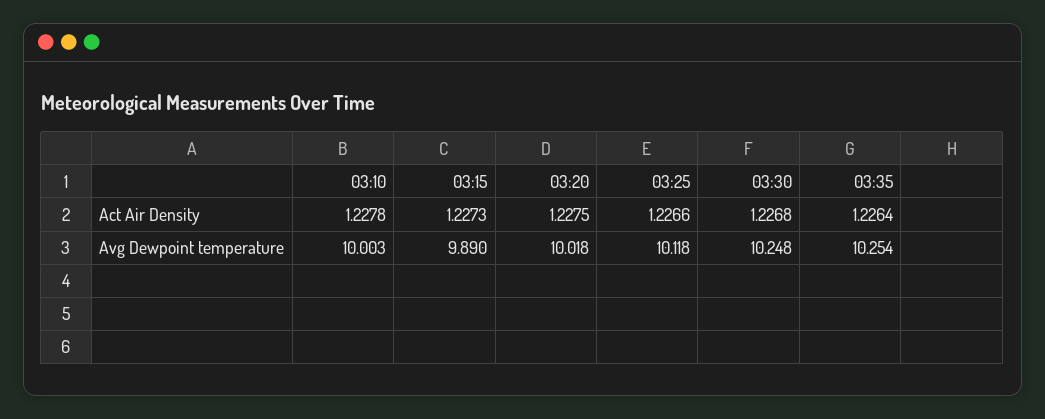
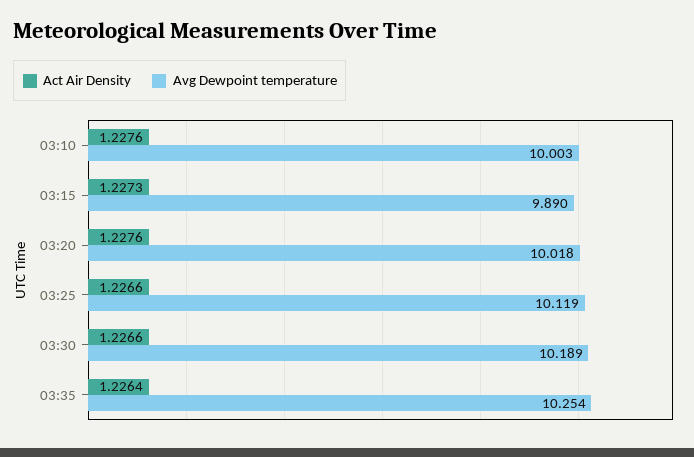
Act Air Density, 03:10: 1.2278 -> 1.2276
Act Air Density, 03:20: 1.2275 -> 1.2276
Act Air Density, 03:30: 1.2268 -> 1.2266
Avg Dewpoint temperature, 03:25: 10.118 -> 10.119
Avg Dewpoint temperature, 03:30: 10.248 -> 10.189

